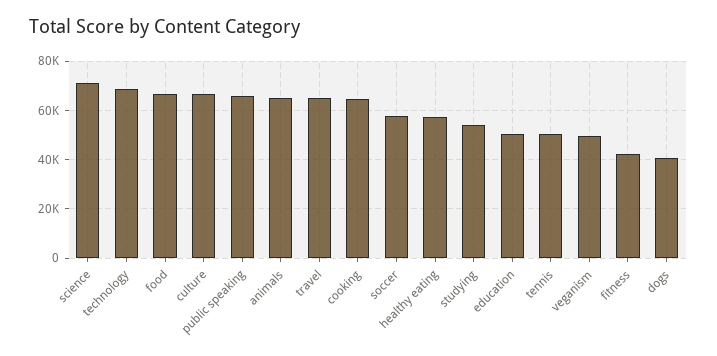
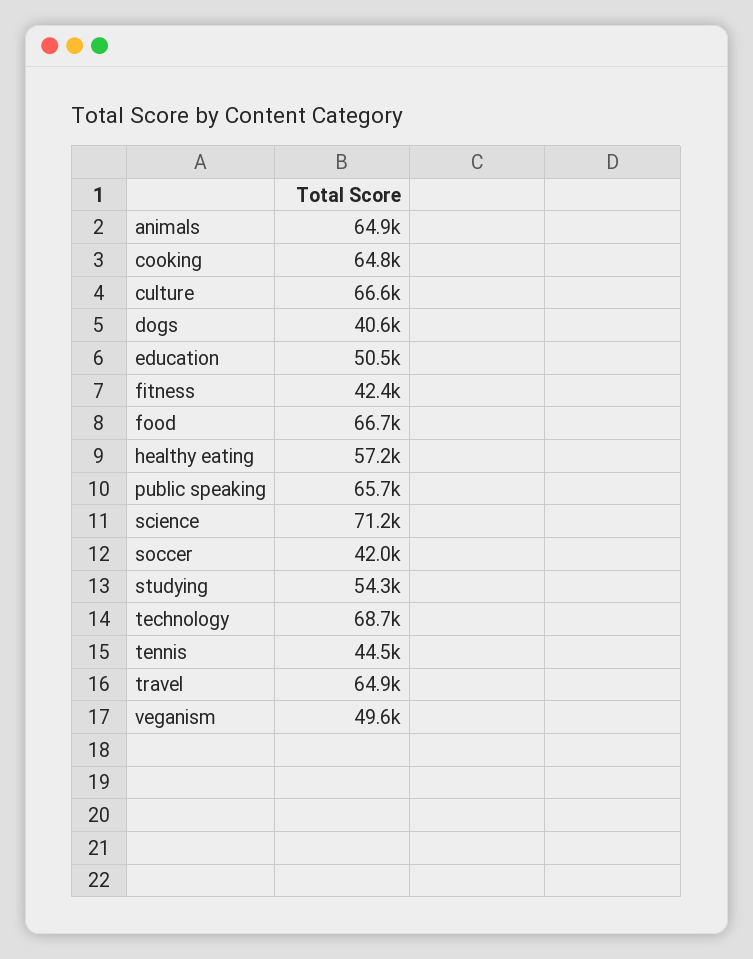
soccer: 57500 -> 42000
tennis: 50000 -> 44500

